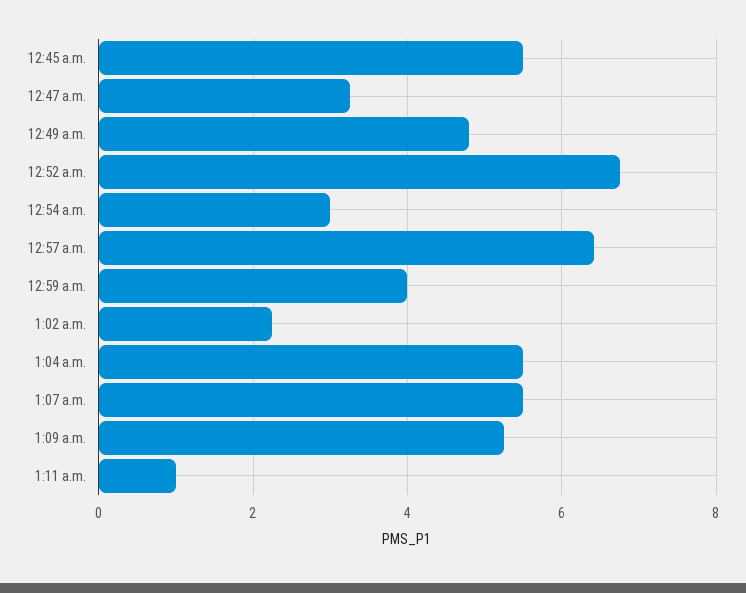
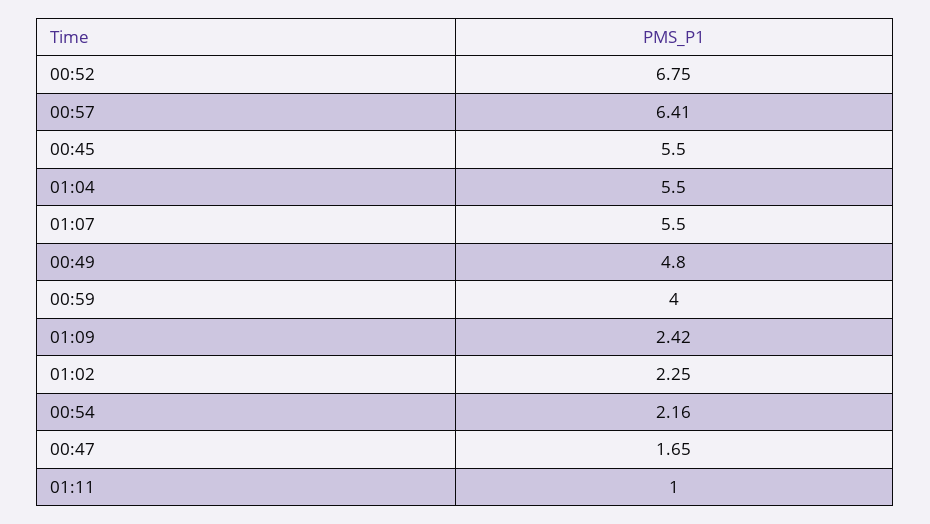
12:47 a.m.: 3.2 -> 1.65
12:54 a.m.: 3 -> 2.16
1:09 a.m.: 5.2 -> 2.42

